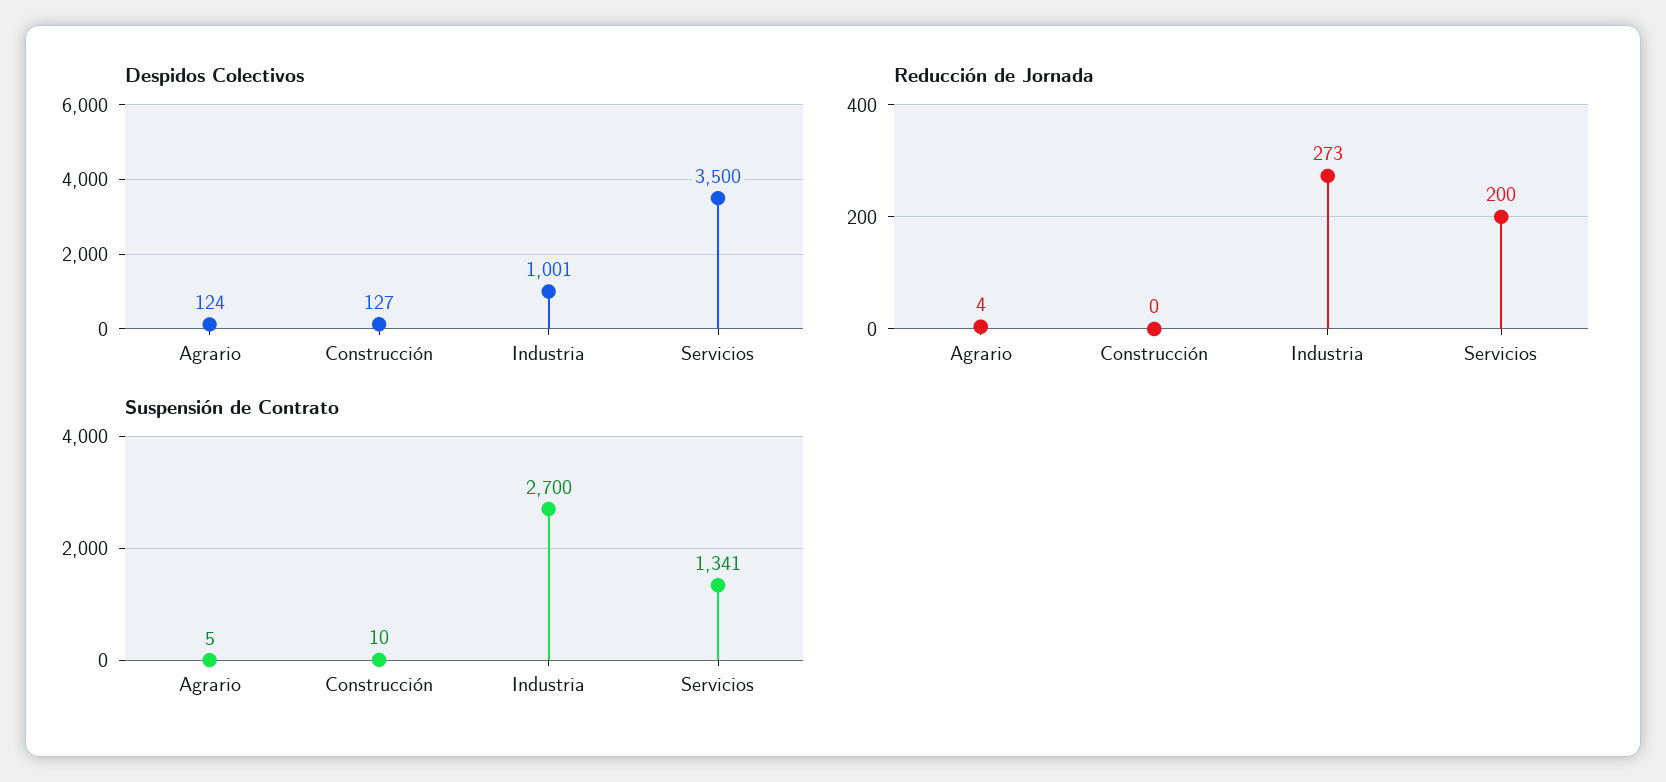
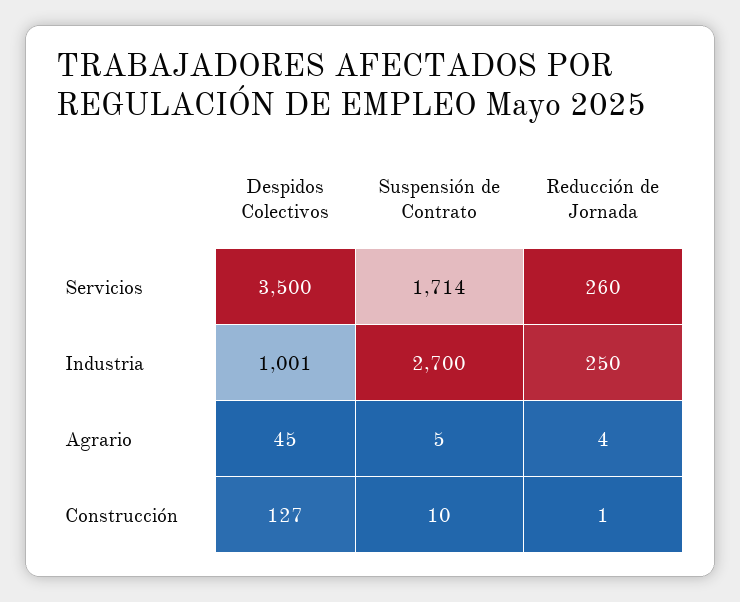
Despidos Colectivos, Agrario: 124 -> 45
Reducción de Jornada, Construcción: 0 -> 1
Reducción de Jornada, Industria: 273 -> 250
Reducción de Jornada, Servicios: 200 -> 260
Suspensión de Contrato, Servicios: 1341 -> 1714

